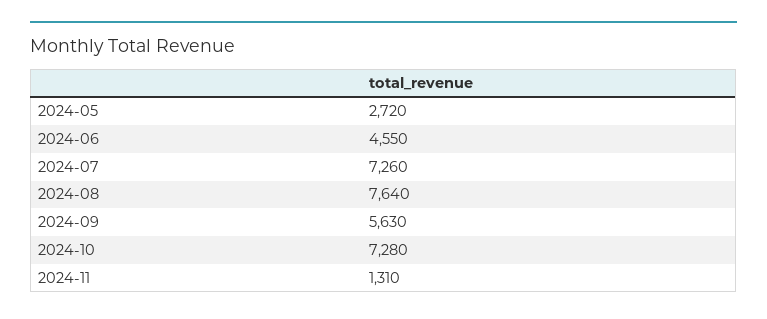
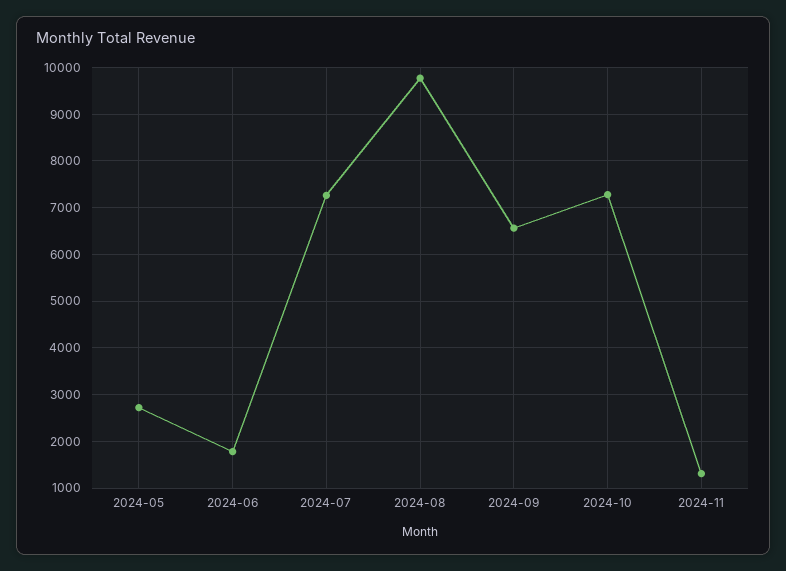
2024-06: 4550 -> 1800
2024-08: 7640 -> 9800
2024-09: 5630 -> 6600

